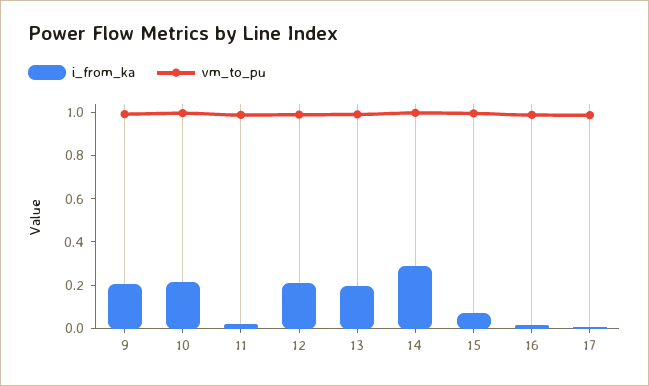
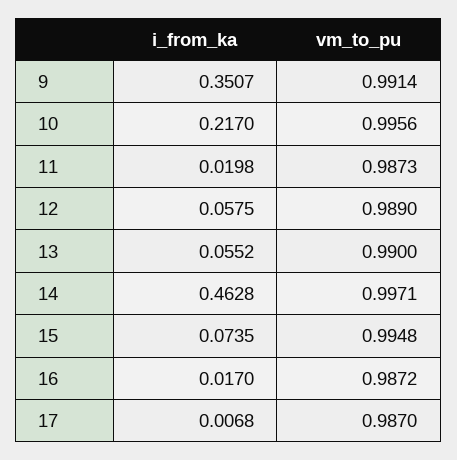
i_from_ka, 9: 0.2 -> 0.3507
i_from_ka, 12: 0.2 -> 0.0575
i_from_ka, 13: 0.2 -> 0.0552
i_from_ka, 14: 0.3 -> 0.4628

